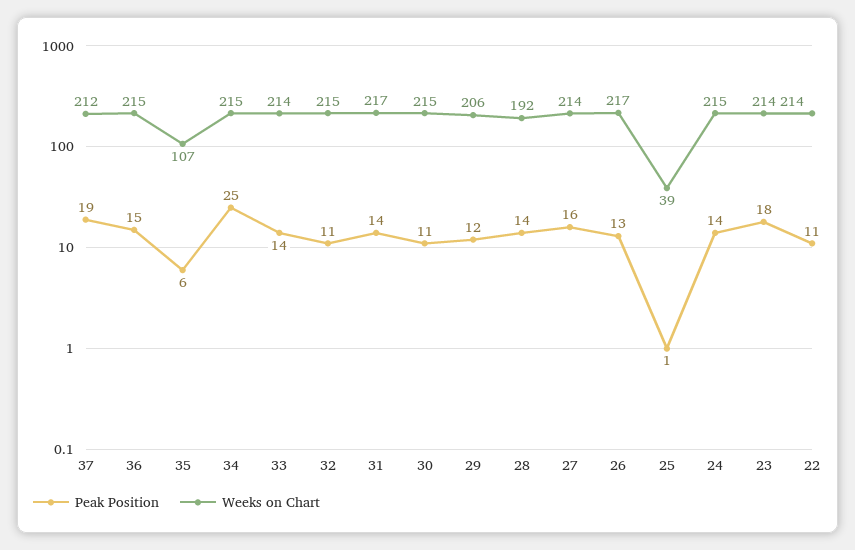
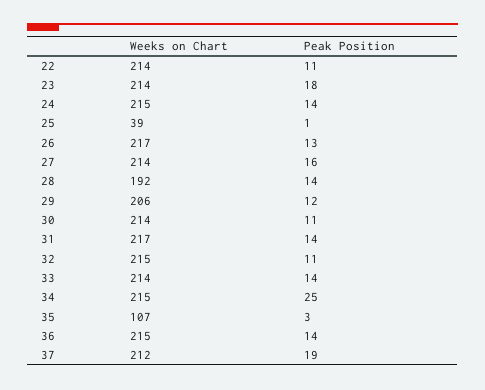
Peak Position, 36: 15 -> 14
Peak Position, 35: 6 -> 3
Weeks on Chart, 30: 215 -> 214

